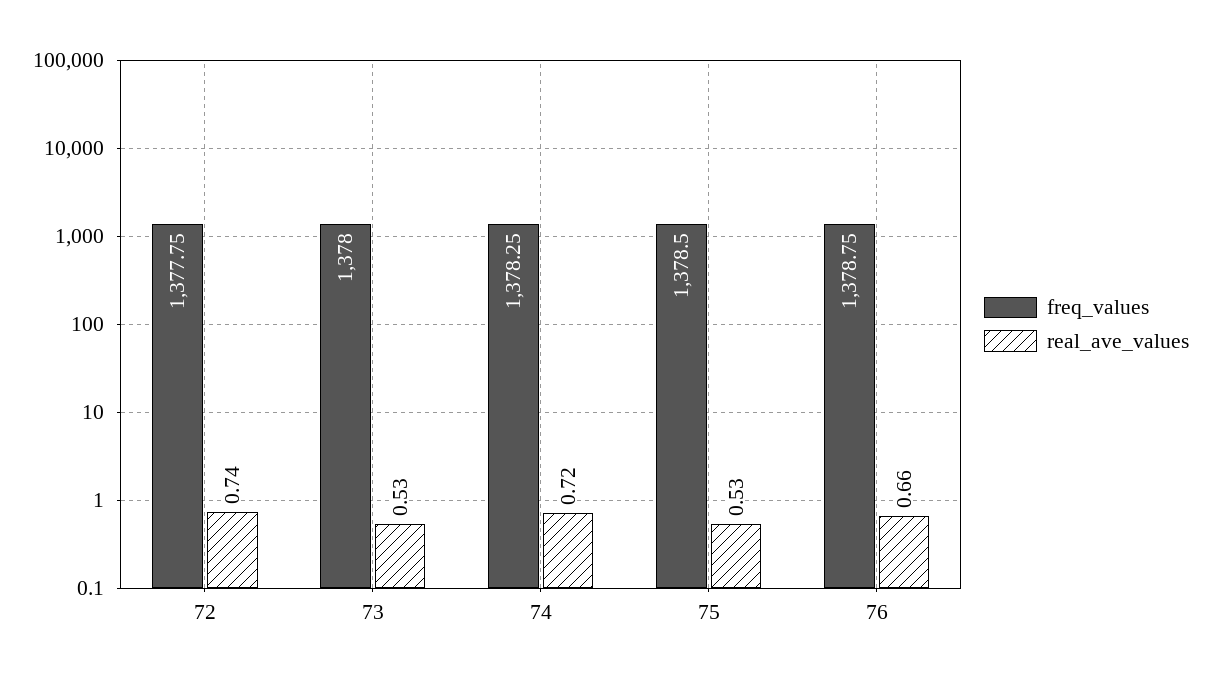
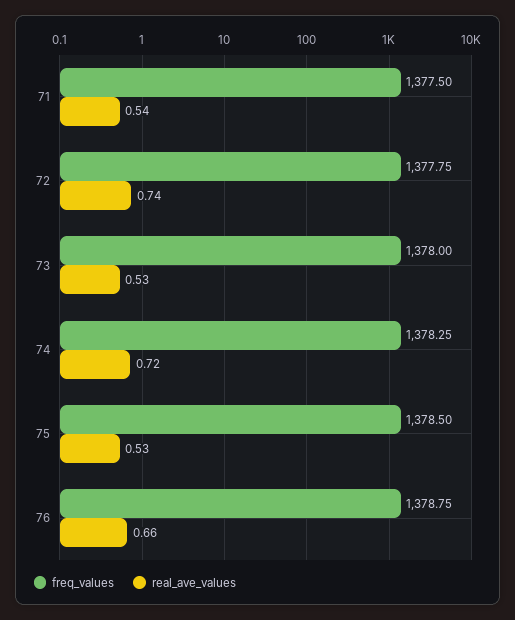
freq_values, 71: none -> 1377.5
real_ave_values, 71: none -> 0.54

